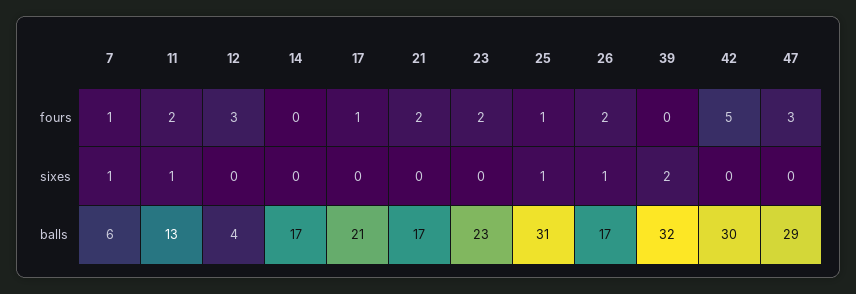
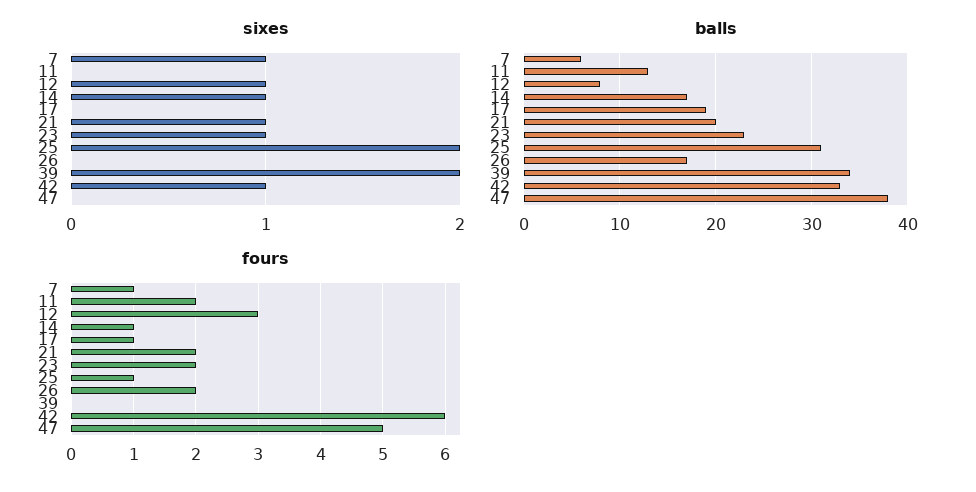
fours, 14: 0 -> 1
fours, 42: 5 -> 6
fours, 47: 3 -> 5
sixes, 11: 1 -> 0
sixes, 12: 0 -> 1
sixes, 14: 0 -> 1
sixes, 21: 0 -> 1
sixes, 23: 0 -> 1
sixes, 25: 1 -> 2
sixes, 26: 1 -> 0
sixes, 42: 0 -> 1
balls, 12: 4 -> 8
balls, 17: 21 -> 19
balls, 21: 17 -> 20
balls, 39: 32 -> 34
balls, 42: 30 -> 33
balls, 47: 29 -> 38

